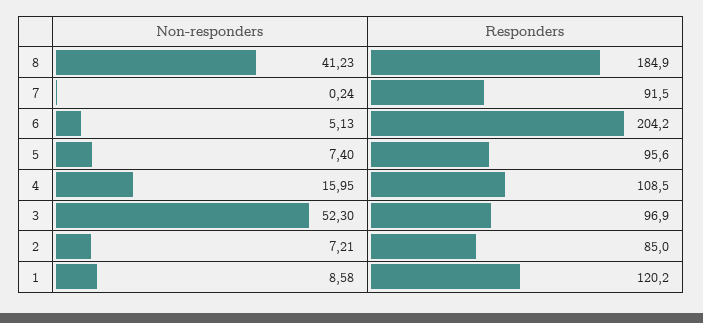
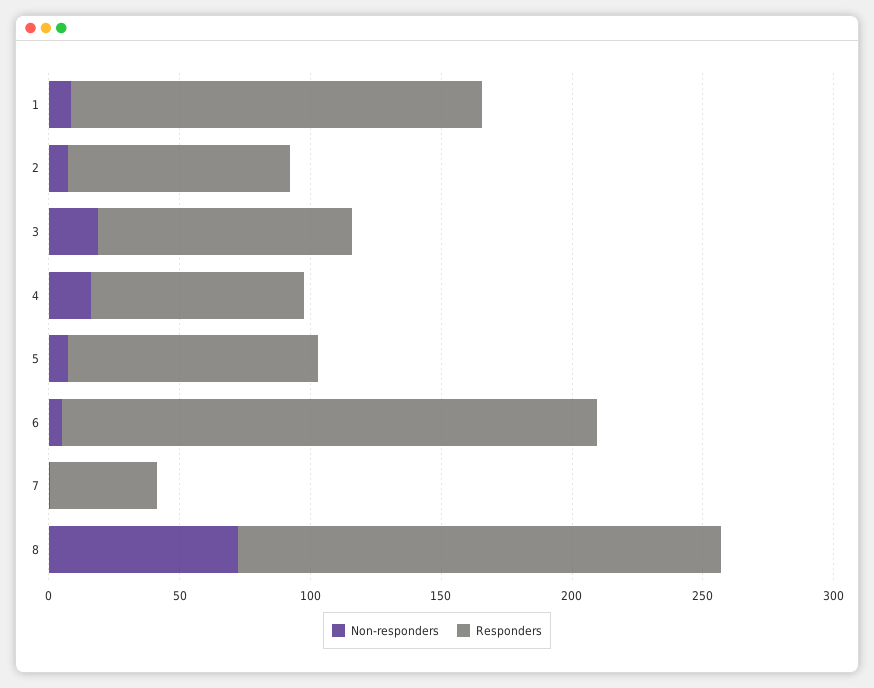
Non-responders, 8: 41.23 -> 70
Responders, 7: 91.5 -> 40
Responders, 4: 108.5 -> 80
Non-responders, 3: 52.3 -> 20
Responders, 1: 120.2 -> 160

